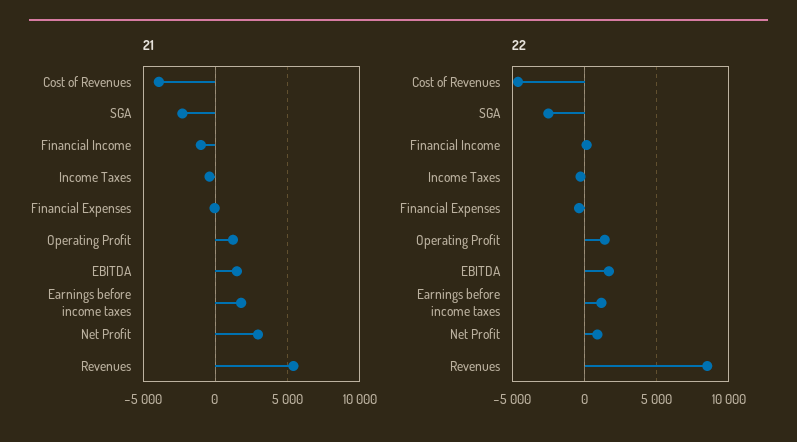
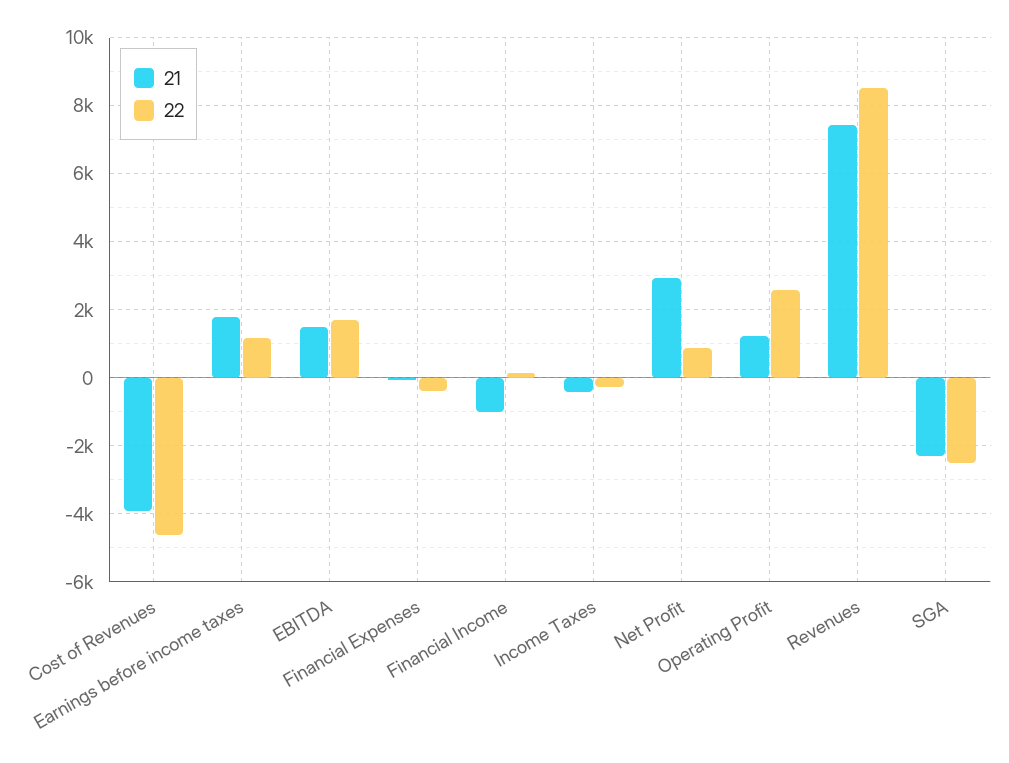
21, Revenues: 5500 -> 7400
22, Operating Profit: 1500 -> 2600

